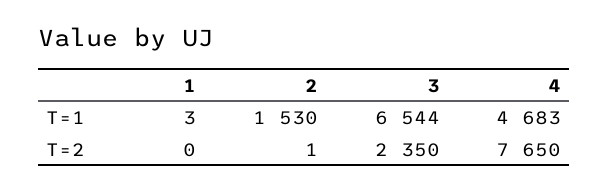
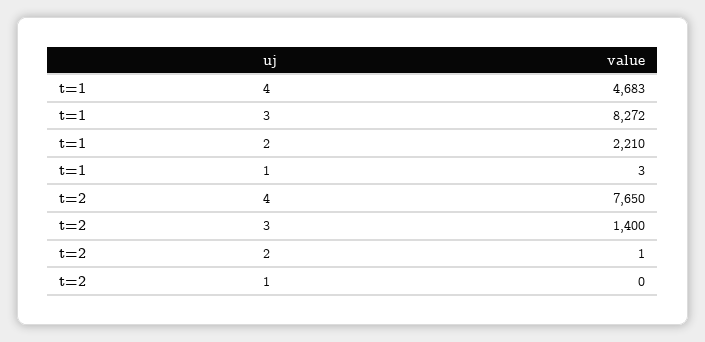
2, T=1: 1530 -> 2210
3, T=1: 6544 -> 8272
3, T=2: 2350 -> 1400

